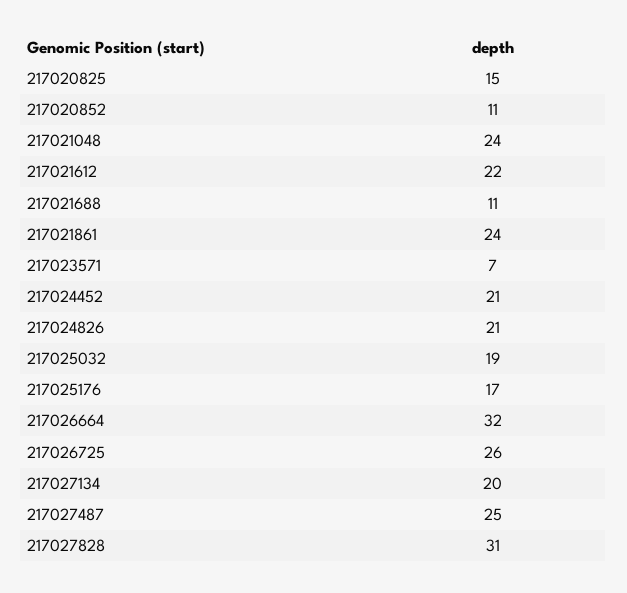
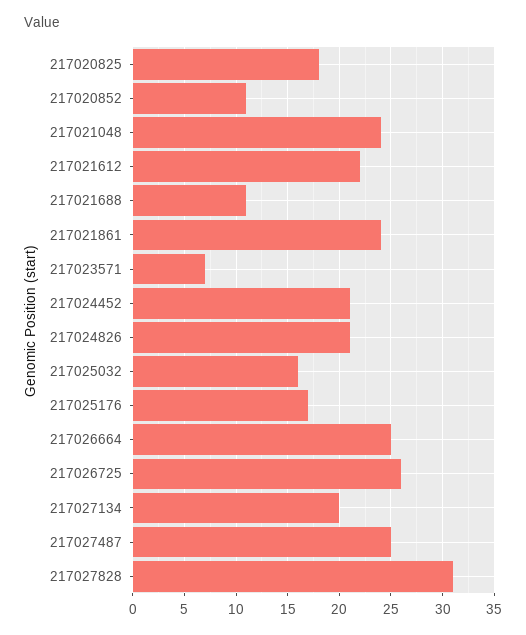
217020825: 15 -> 18
217025032: 19 -> 16
217026664: 32 -> 25

